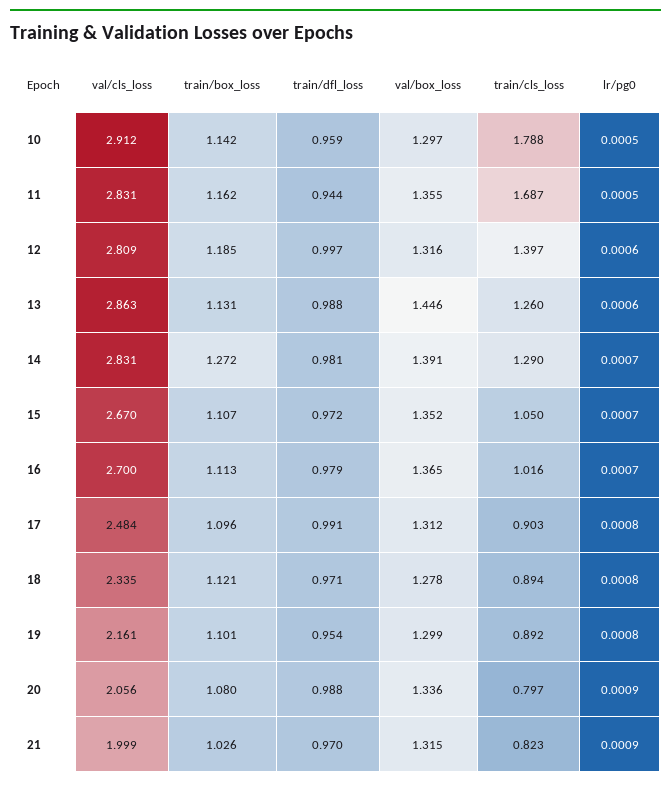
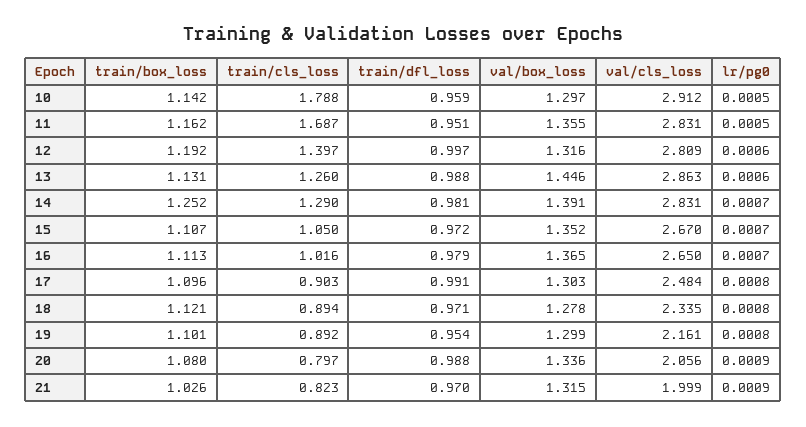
train/dfl_loss, 11: 0.944 -> 0.951
train/box_loss, 12: 1.185 -> 1.192
train/box_loss, 14: 1.272 -> 1.252
val/cls_loss, 16: 2.7 -> 2.65
val/box_loss, 17: 1.312 -> 1.303

